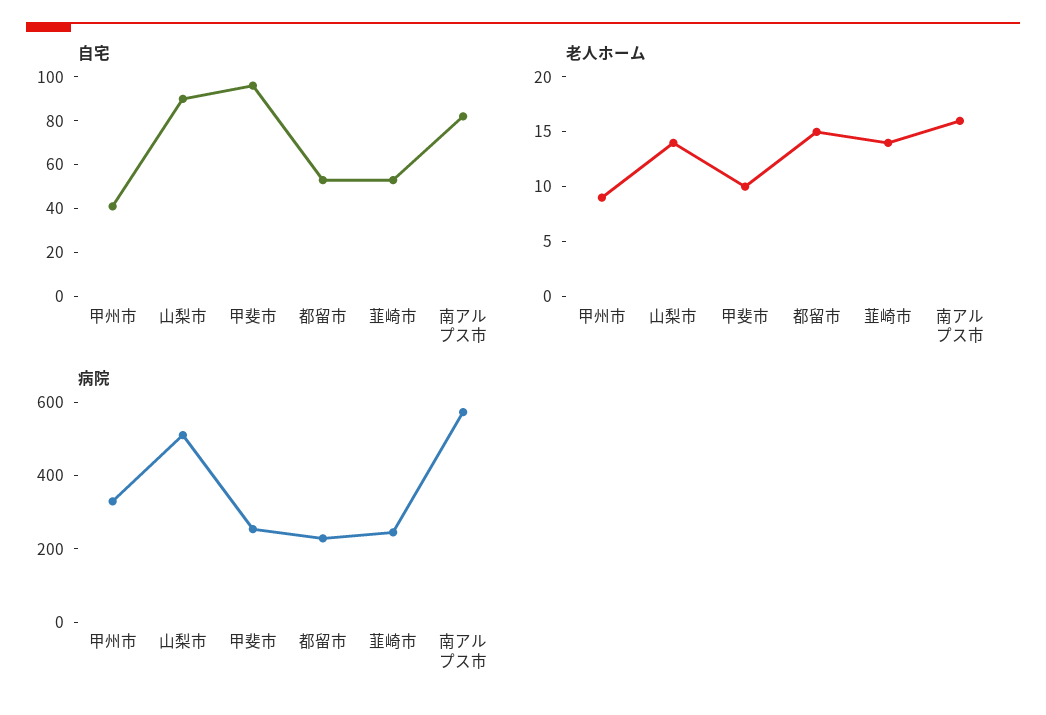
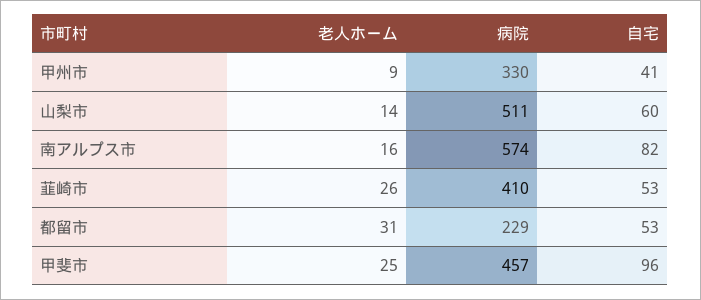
自宅, 山梨市: 90 -> 60
老人ホーム, 甲斐市: 10 -> 25
老人ホーム, 都留市: 15 -> 31
老人ホーム, 韮崎市: 14 -> 26
病院, 甲斐市: 250 -> 457
病院, 韮崎市: 250 -> 410

